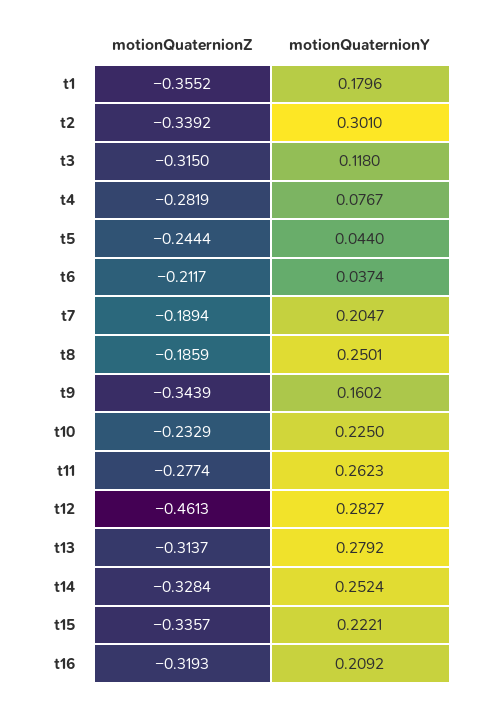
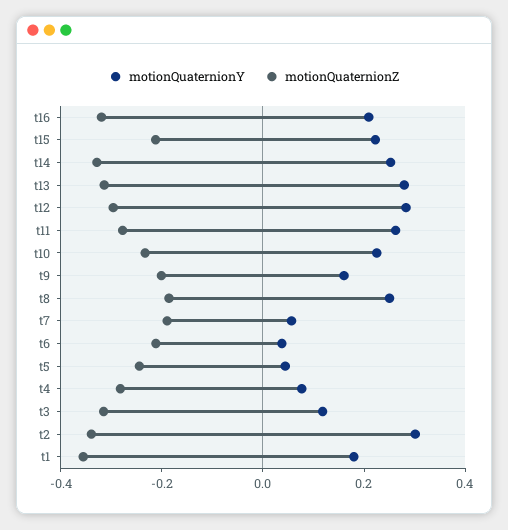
motionQuaternionY, t7: 0.2047 -> 0.05
motionQuaternionZ, t9: -0.3439 -> -0.2
motionQuaternionZ, t12: -0.4613 -> -0.3
motionQuaternionZ, t15: -0.3357 -> -0.2

